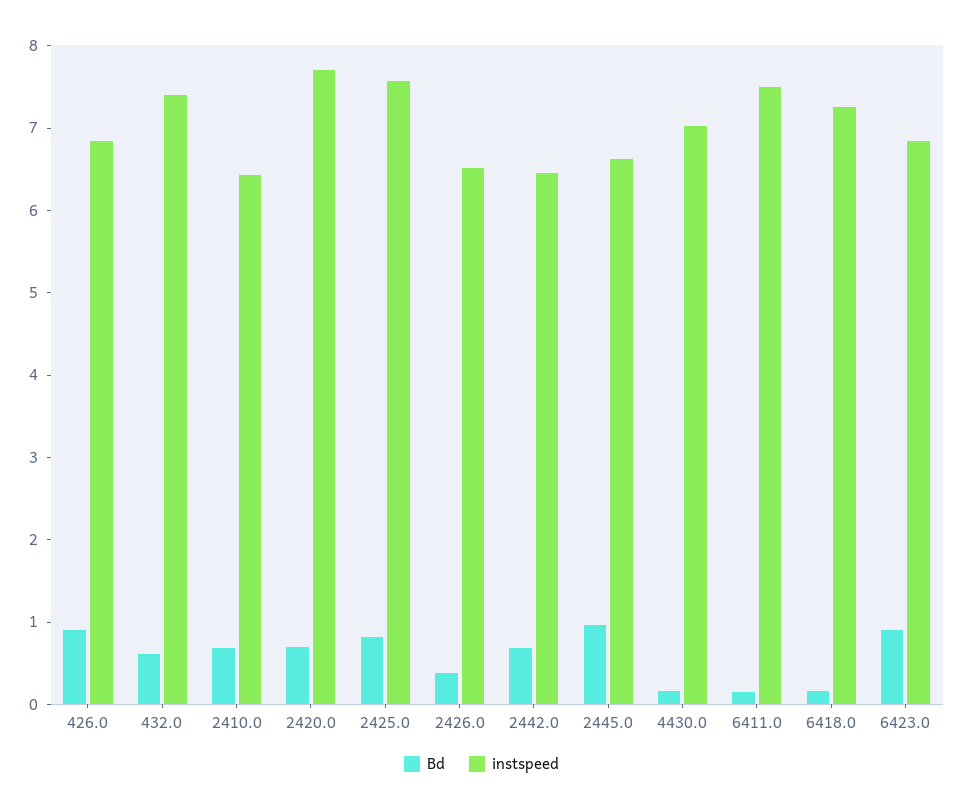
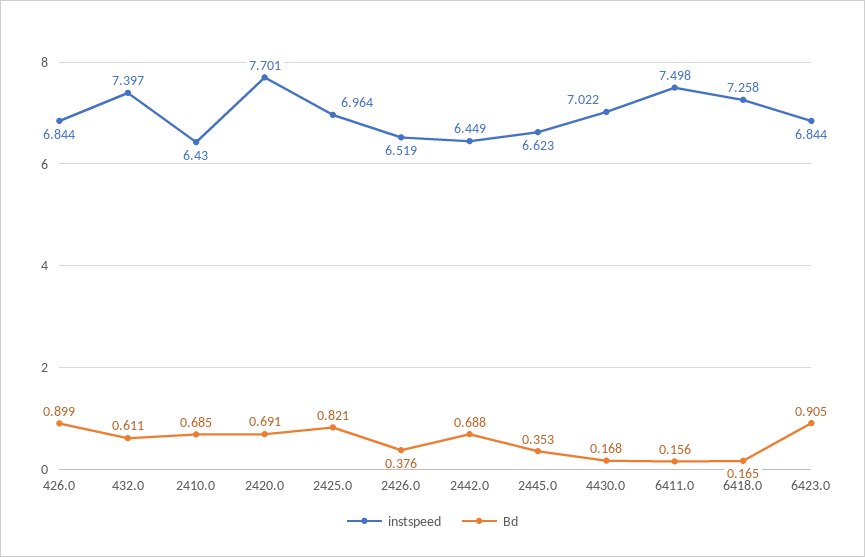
instspeed, 2425.0: 7.6 -> 6.964
Bd, 2445.0: 1 -> 0.353

